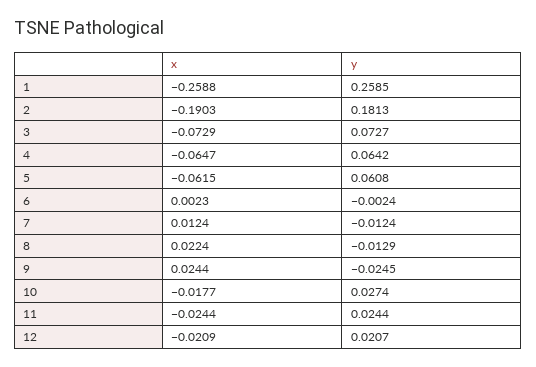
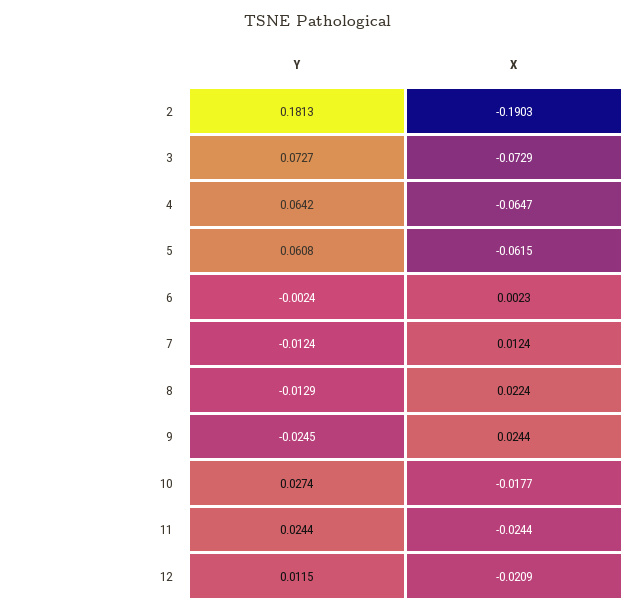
x, 1: -0.2588 -> none
y, 1: 0.2585 -> none
y, 12: 0.0207 -> 0.0115

